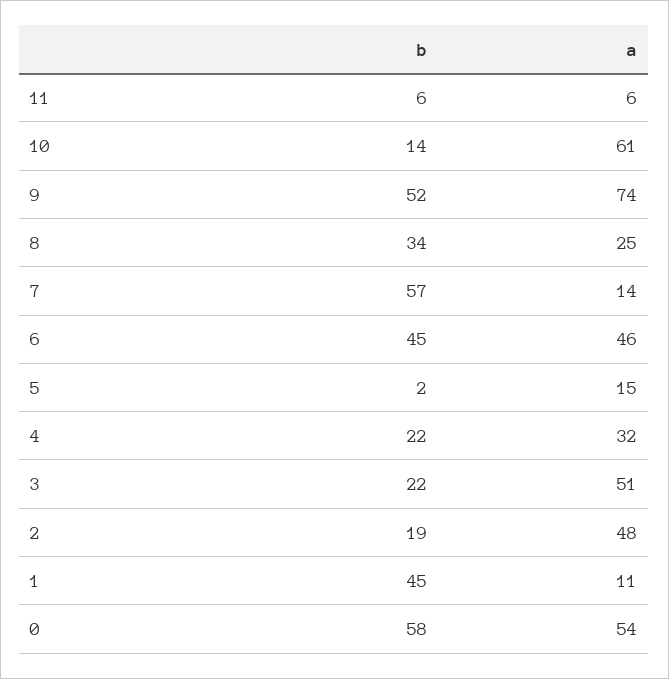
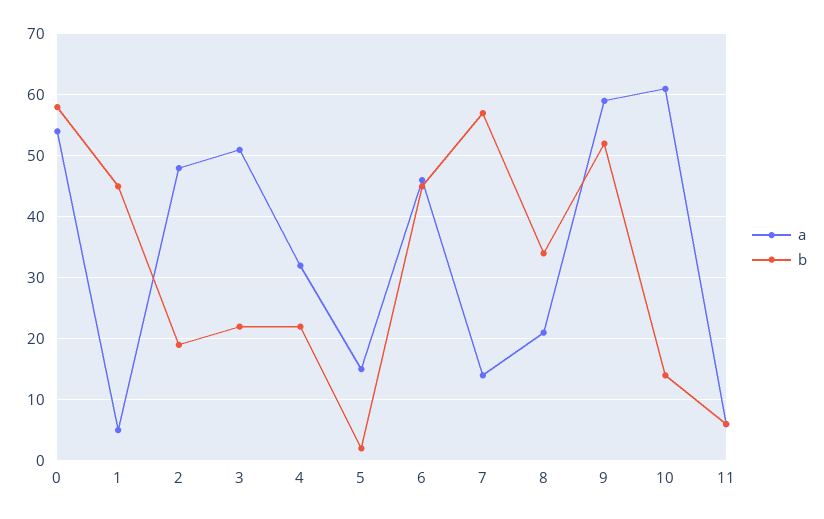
a, 9: 74 -> 59
a, 8: 25 -> 21
a, 1: 11 -> 5

